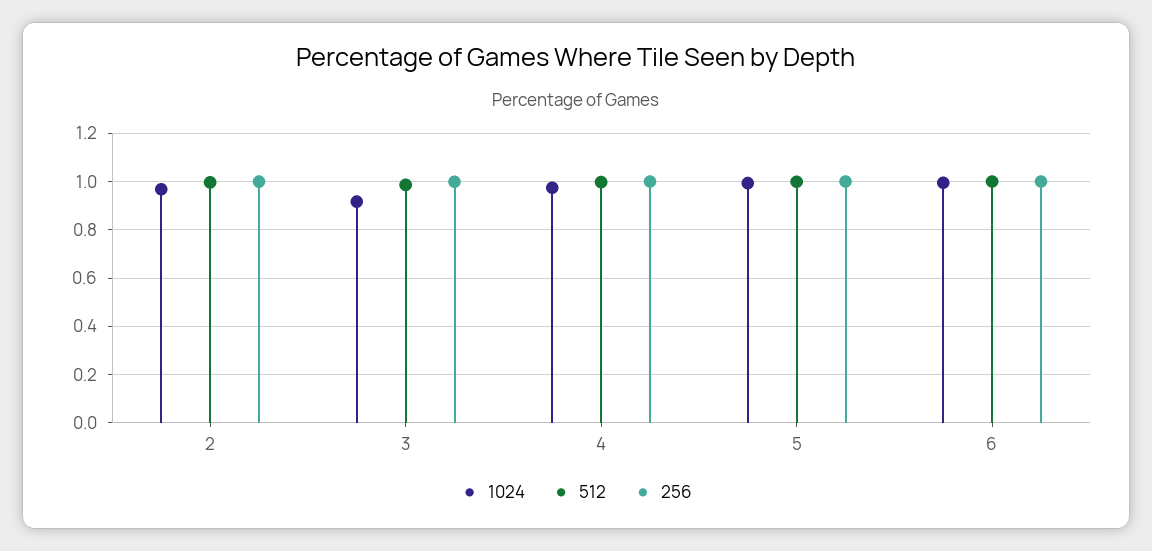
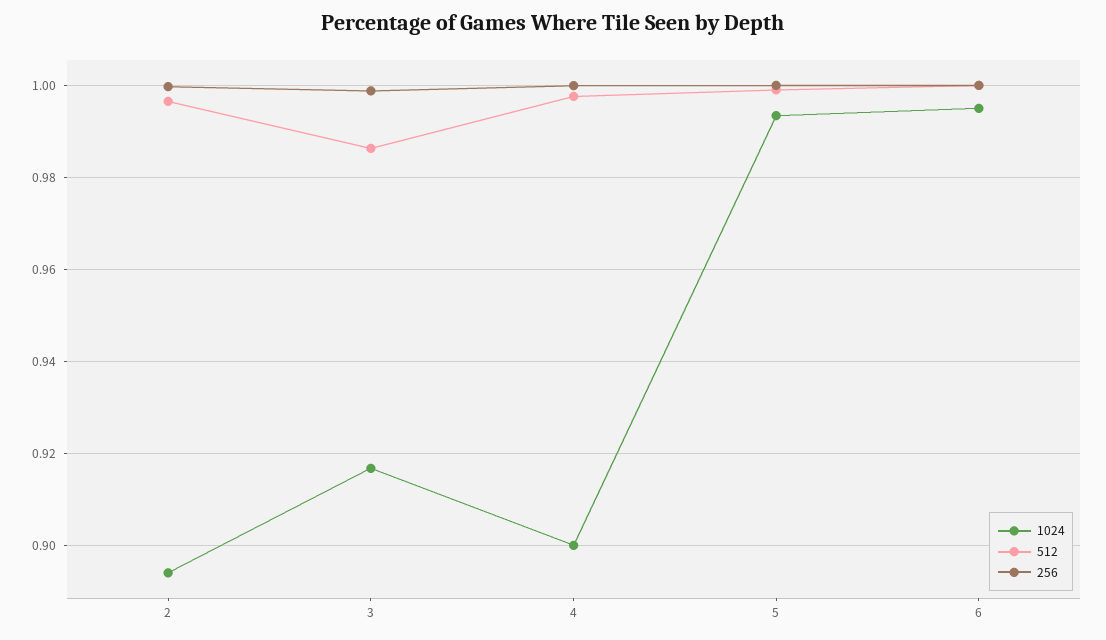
1024, 2: 0.975 -> 0.894
1024, 4: 0.975 -> 0.9

